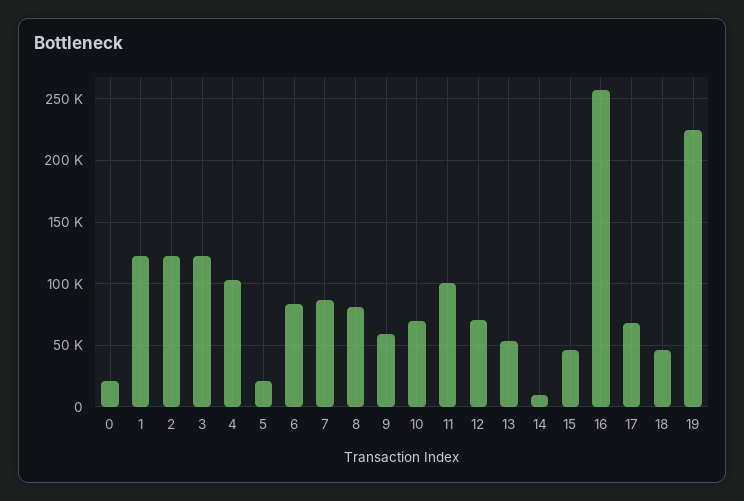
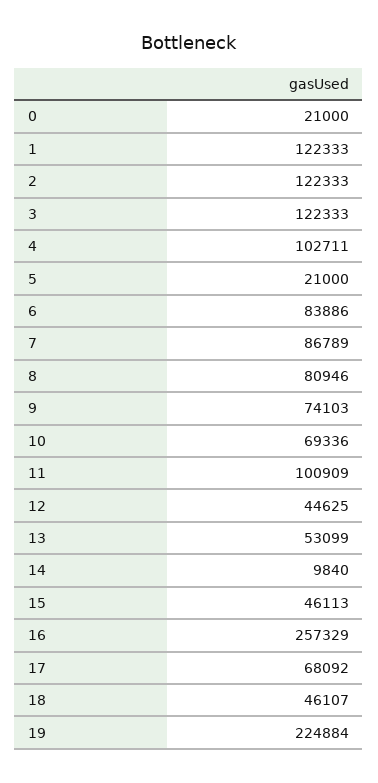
9: 60000 -> 74103
12: 70000 -> 44625

